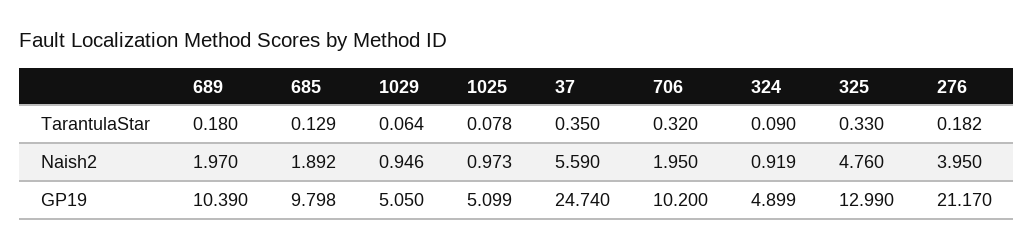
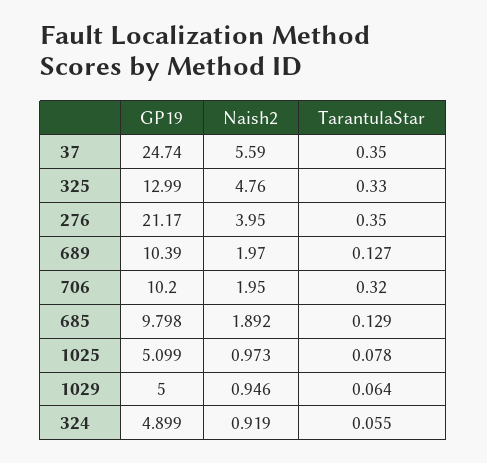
689, TarantulaStar: 0.18 -> 0.127
324, TarantulaStar: 0.09 -> 0.055
276, TarantulaStar: 0.182 -> 0.35
1029, GP19: 5.05 -> 5

